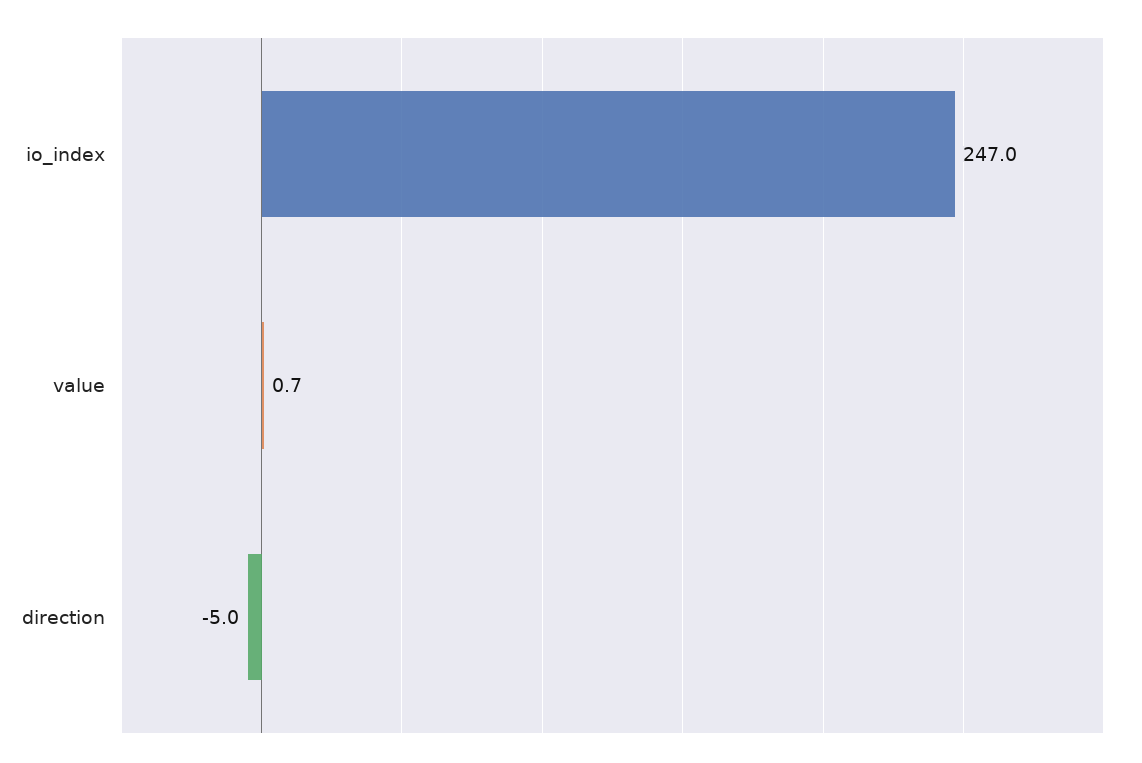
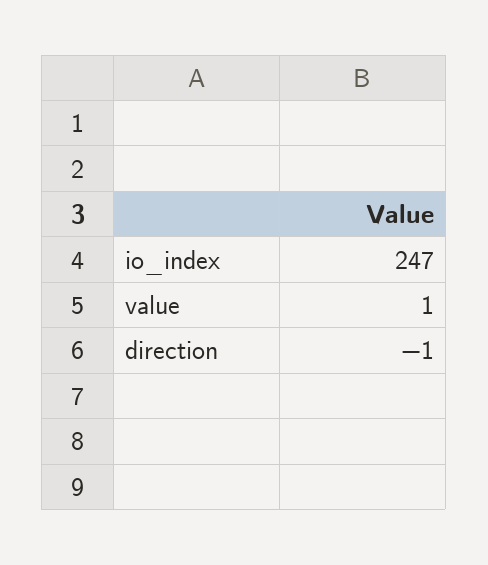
direction: -5 -> -1

